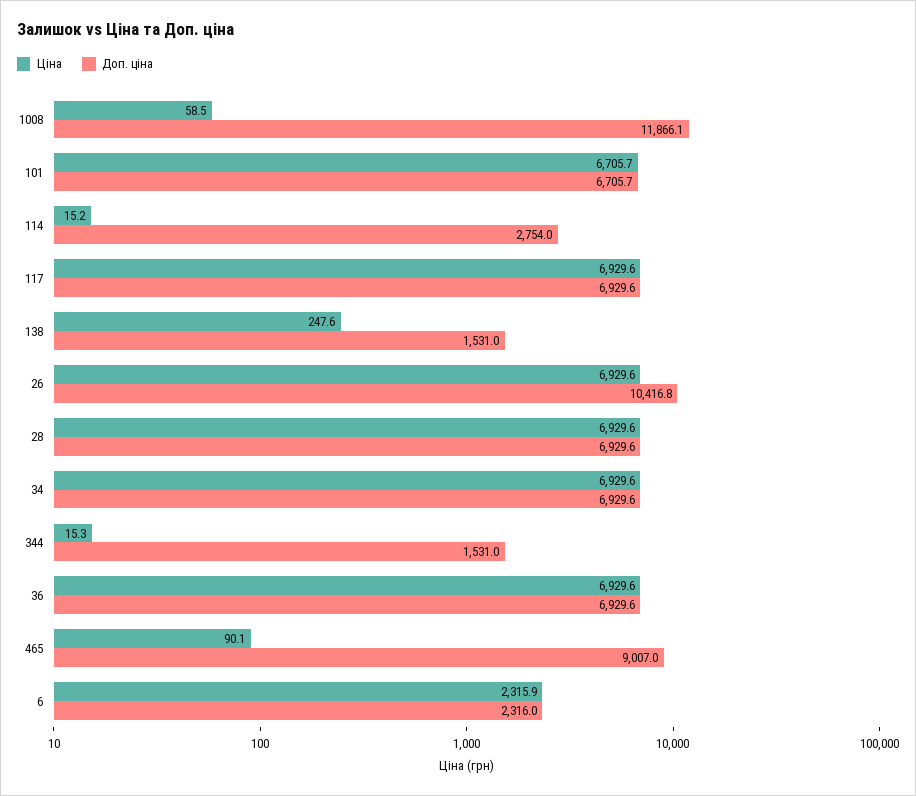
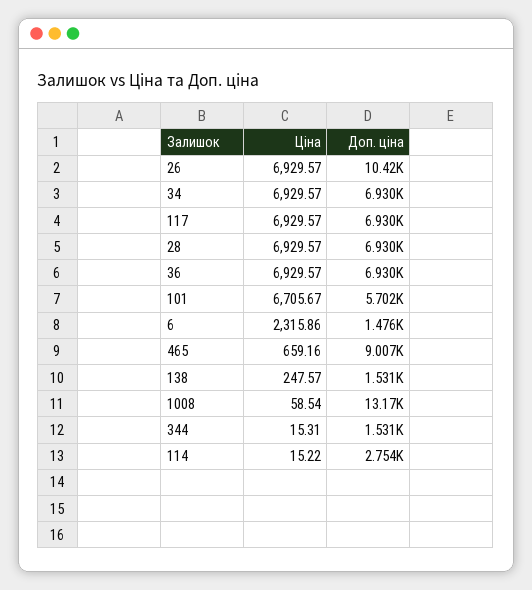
Доп. ціна, 1008: 11866.1 -> 13170
Доп. ціна, 101: 6705.7 -> 5702
Ціна, 465: 90.1 -> 659.16
Доп. ціна, 6: 2316 -> 1476

